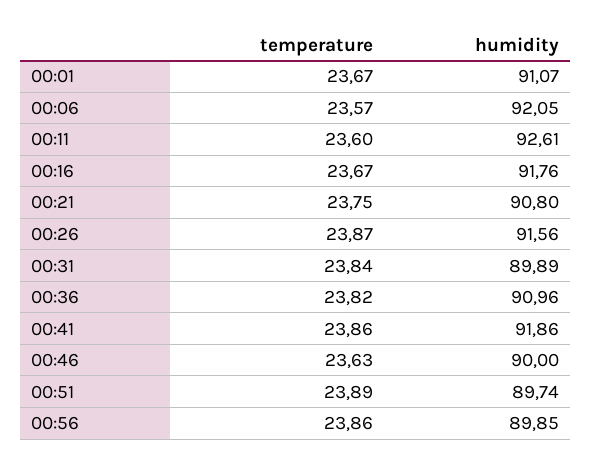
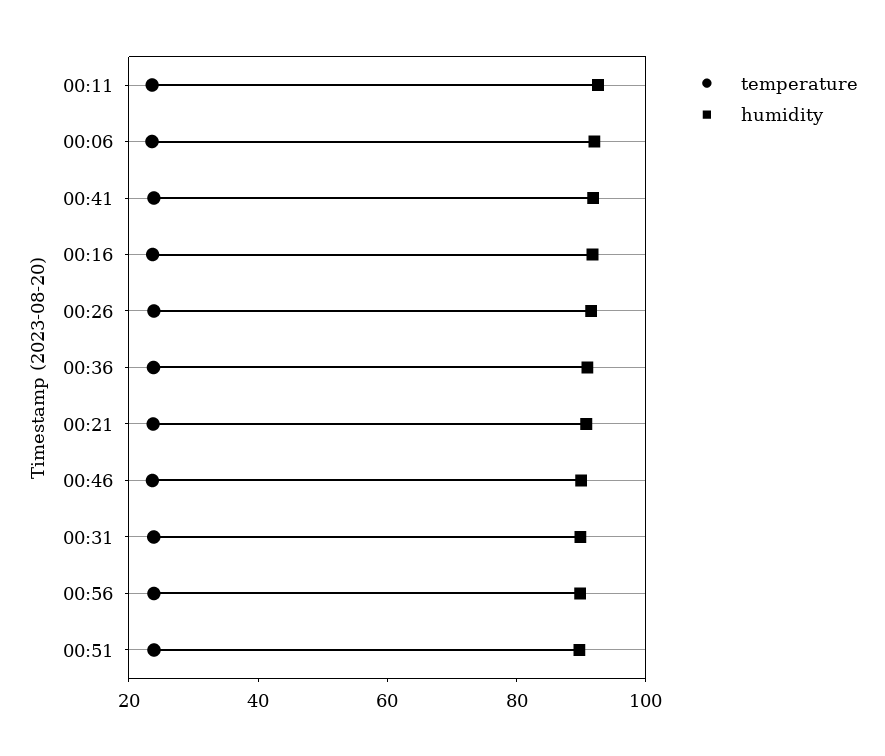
temperature, 00:01: 23.67 -> none
humidity, 00:01: 91.07 -> none

